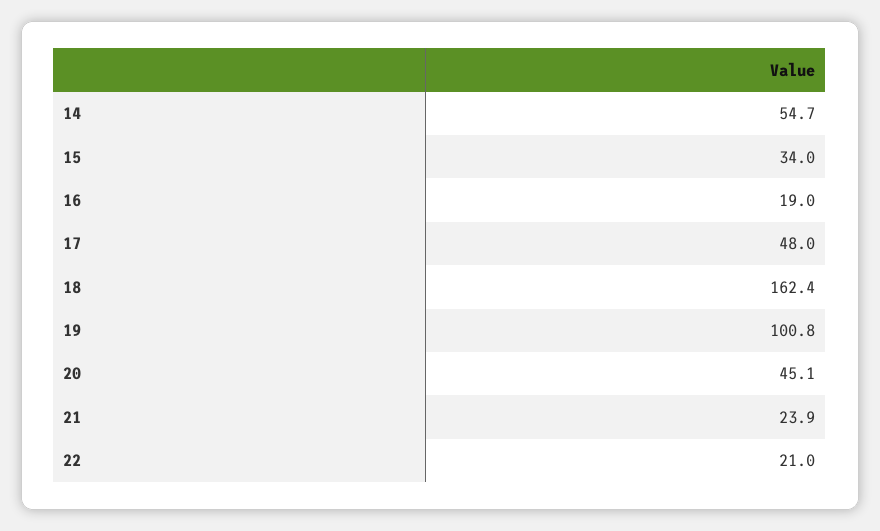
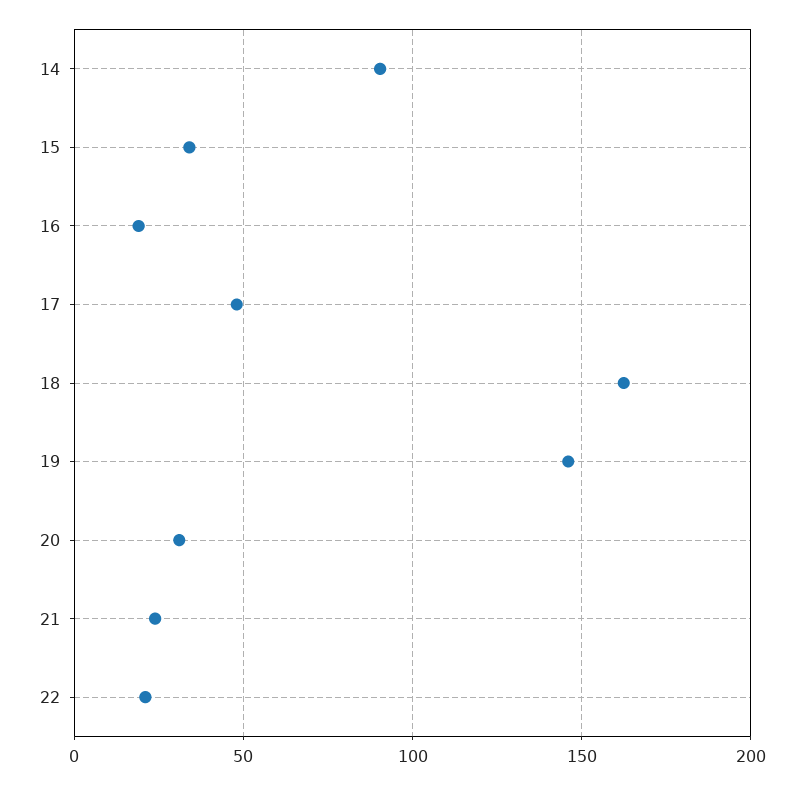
14: 54.7 -> 90
19: 100.8 -> 145
20: 45.1 -> 30

